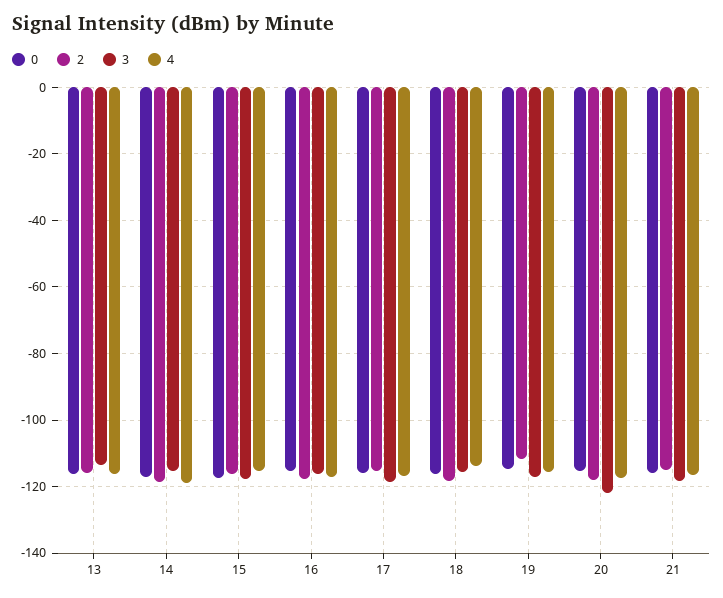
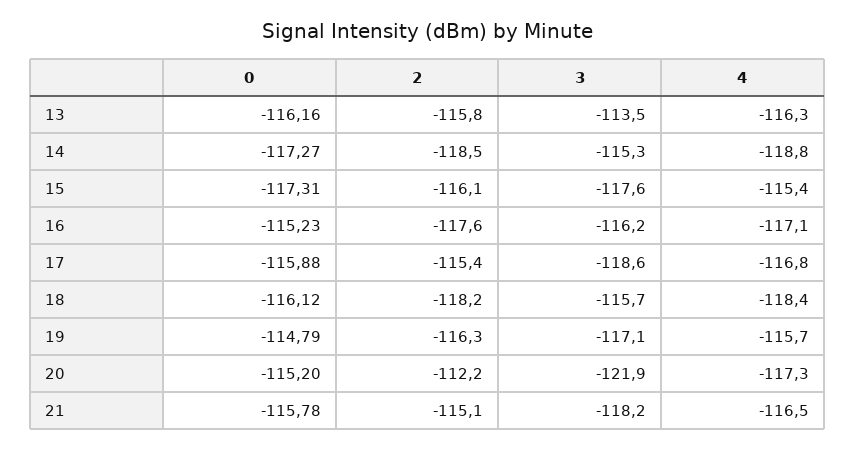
4, 18: -114 -> -118.4
2, 19: -112 -> -116.3
2, 20: -118 -> -112.2

